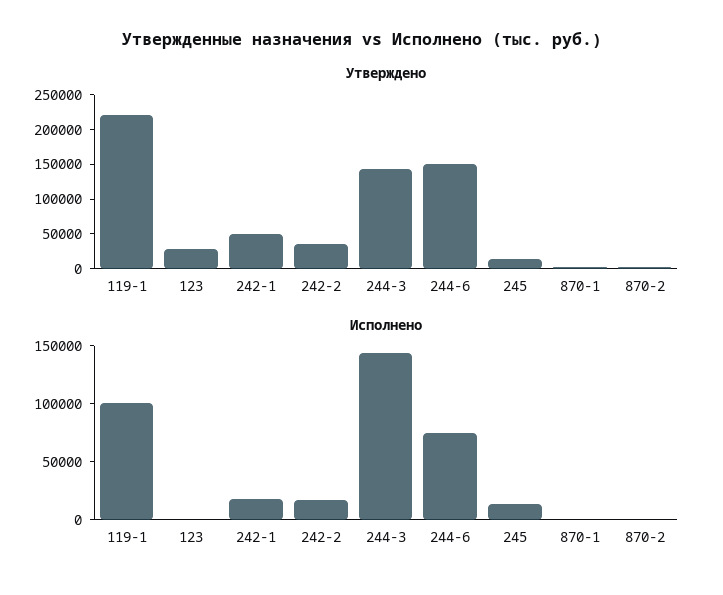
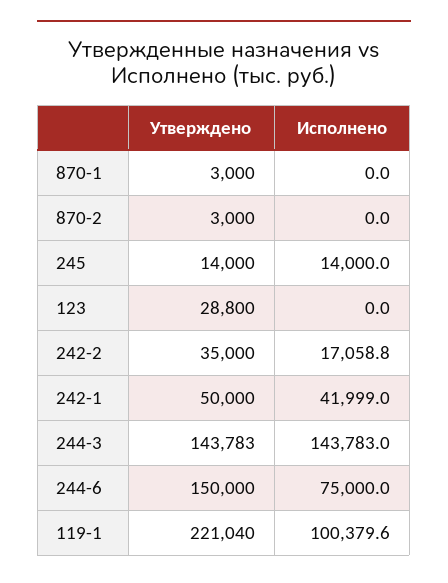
Исполнено, 242-1: 20000 -> 41999

